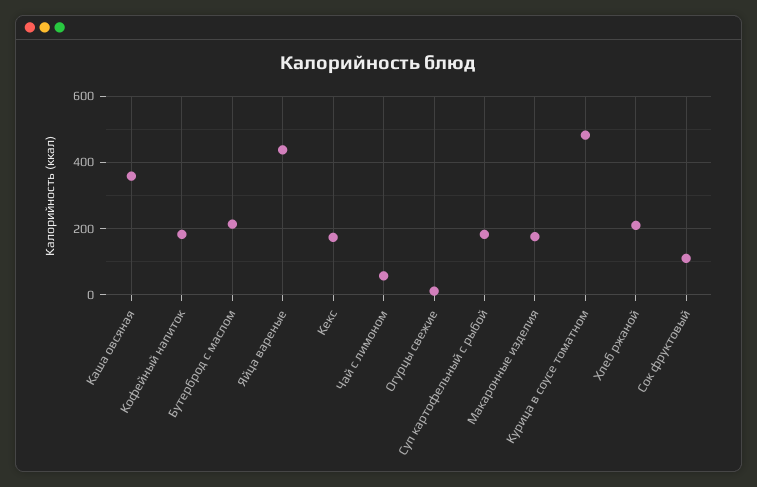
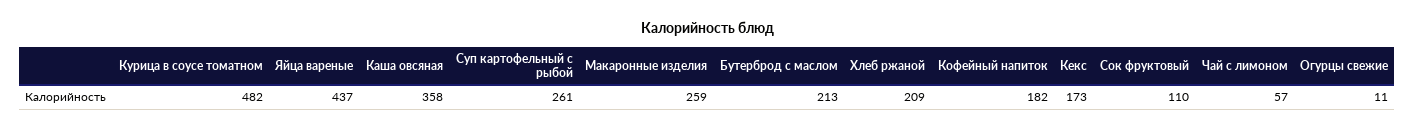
Суп картофельный с рыбой: 180 -> 261
Макаронные изделия: 180 -> 259

